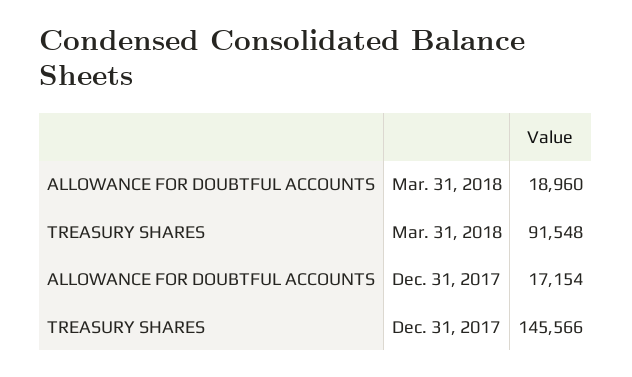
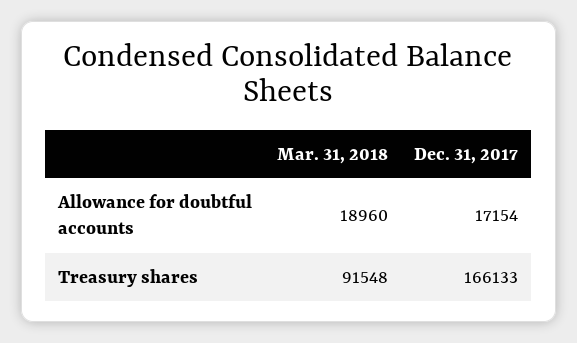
TREASURY SHARES, Dec. 31, 2017: 145566 -> 166133

